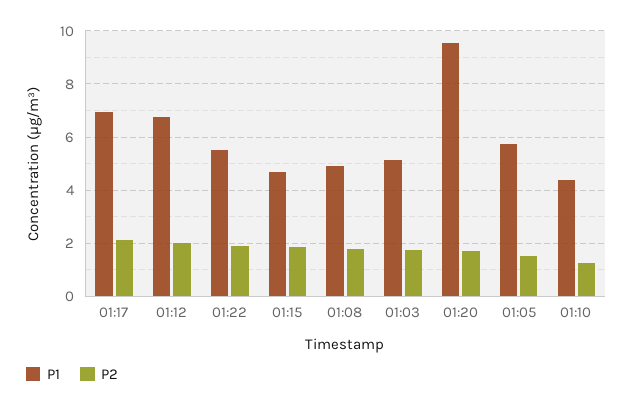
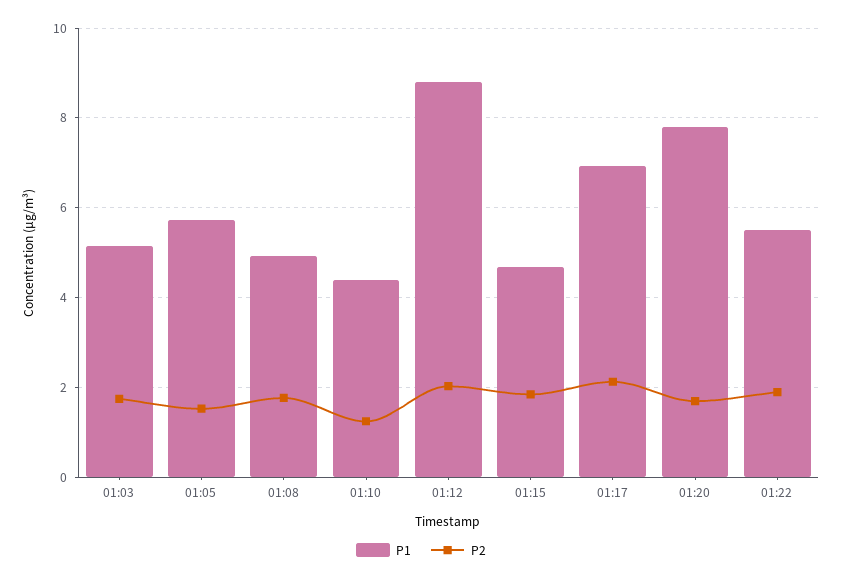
P1, 01:12: 6.75 -> 8.8
P1, 01:20: 9.5 -> 7.8

